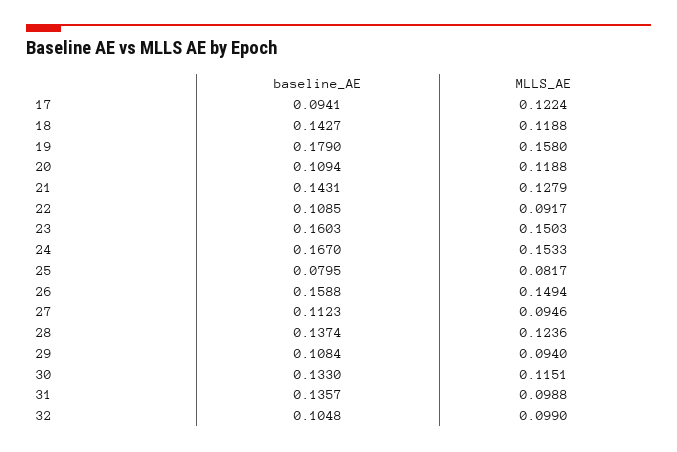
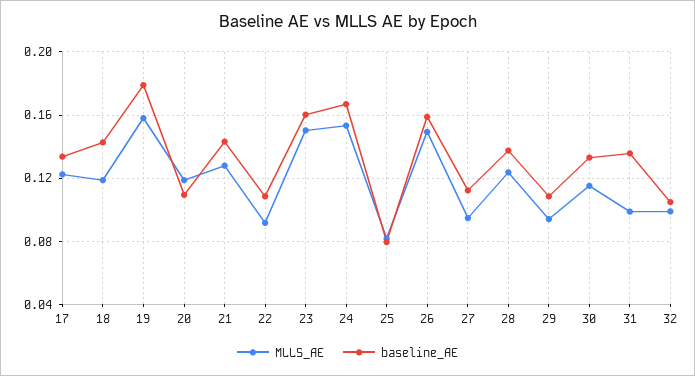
baseline_AE, 17: 0.0941 -> 0.135

